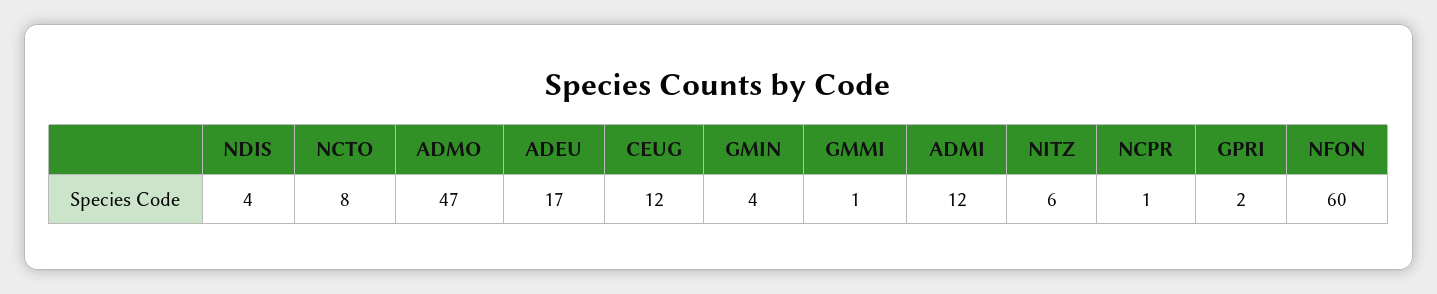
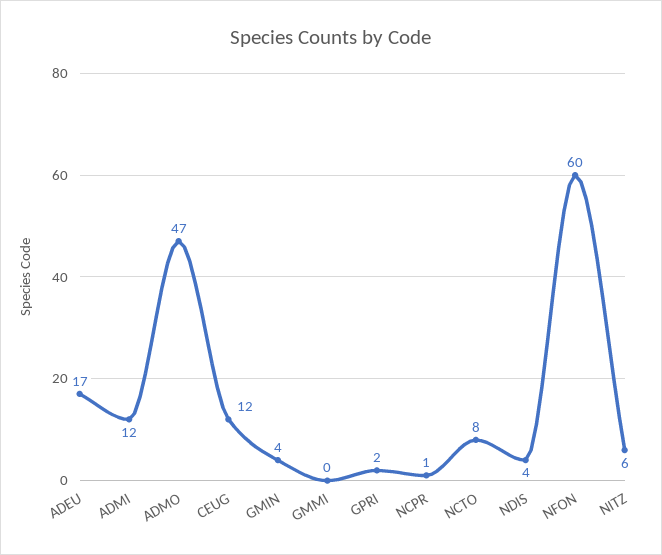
GMMI: 1 -> 0

